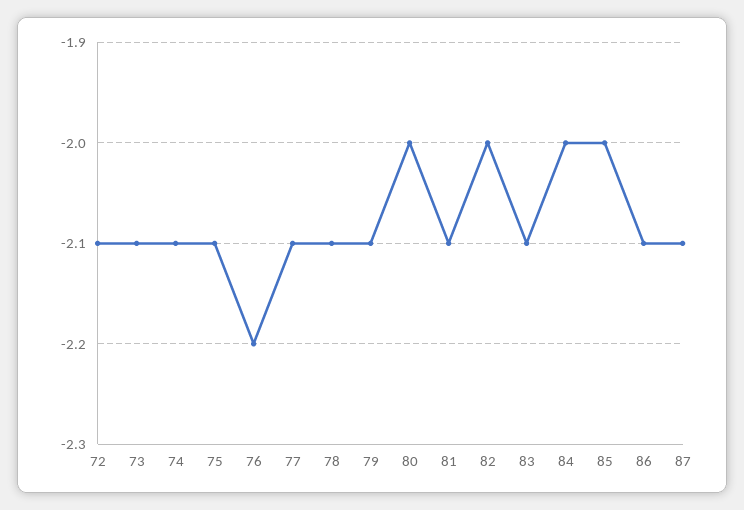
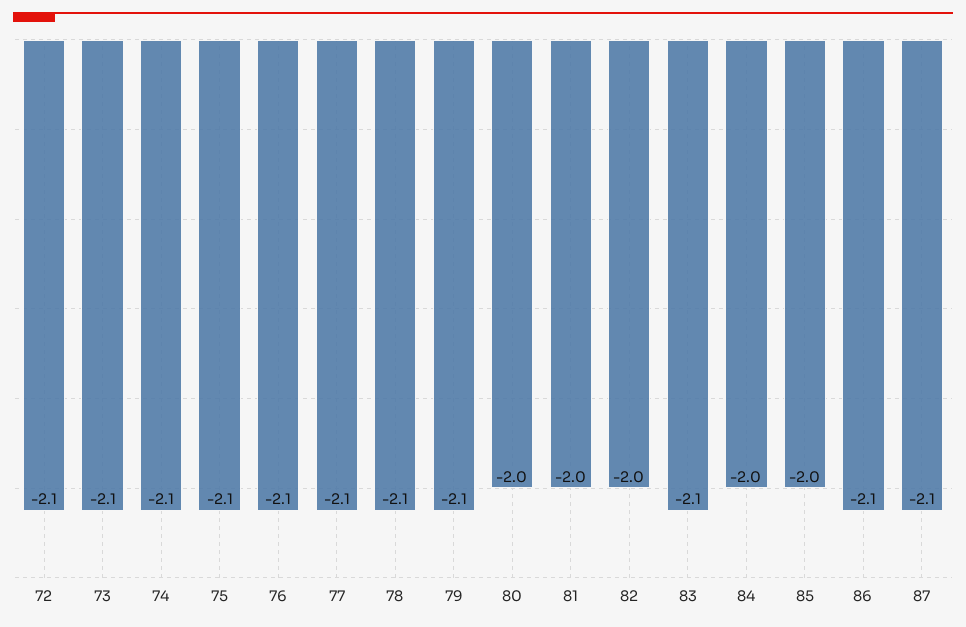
76: -2.2 -> -2.1
81: -2.1 -> -2

